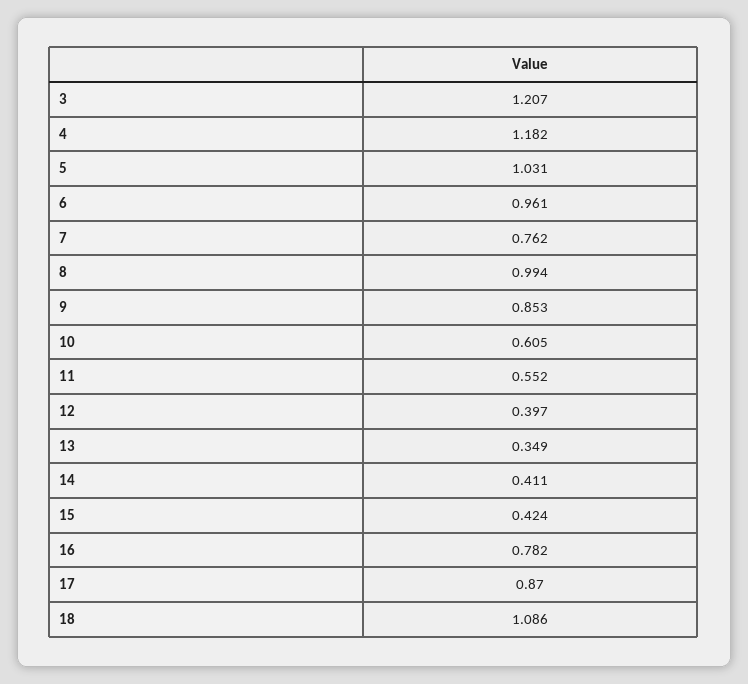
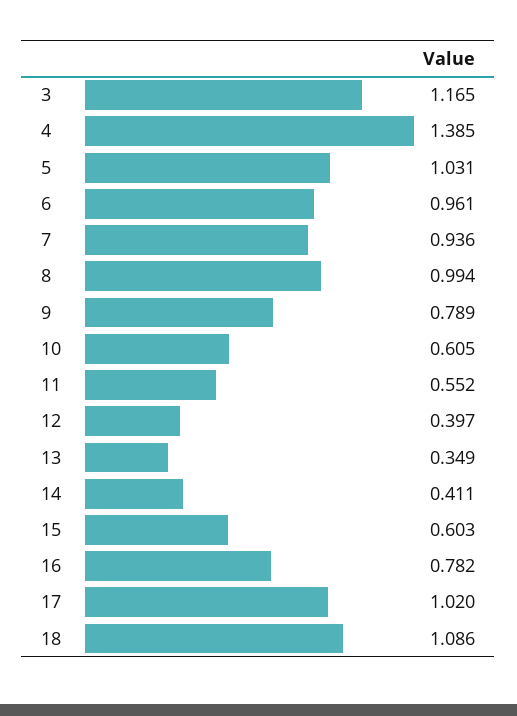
3: 1.207 -> 1.165
4: 1.182 -> 1.385
7: 0.762 -> 0.936
9: 0.853 -> 0.789
15: 0.424 -> 0.603
17: 0.87 -> 1.02

